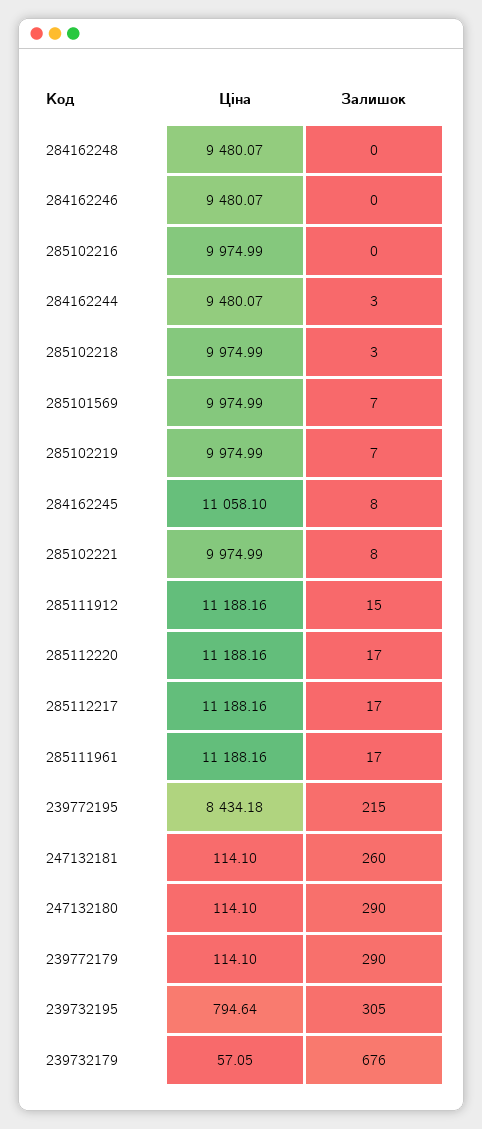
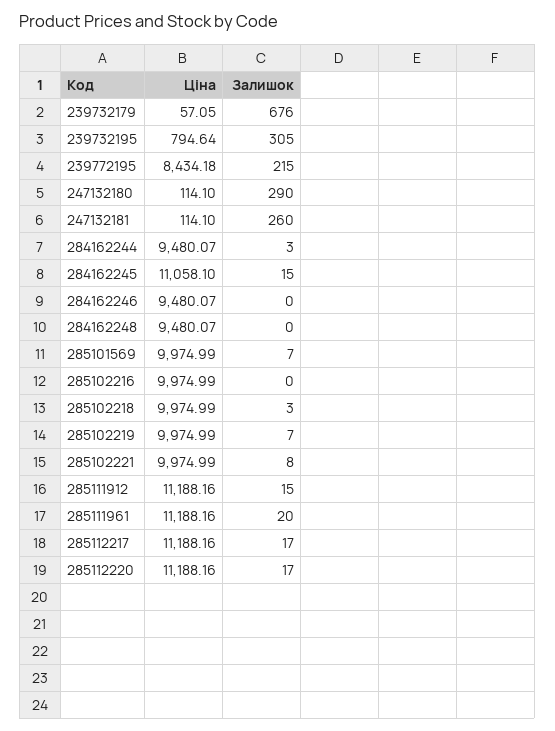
Залишок, 284162245: 8 -> 15
Залишок, 285111961: 17 -> 20
Ціна, 239772179: 114.1 -> none
Залишок, 239772179: 290 -> none

